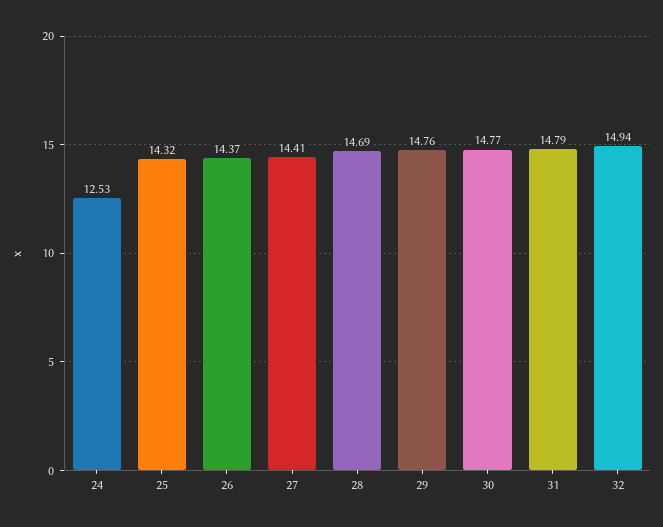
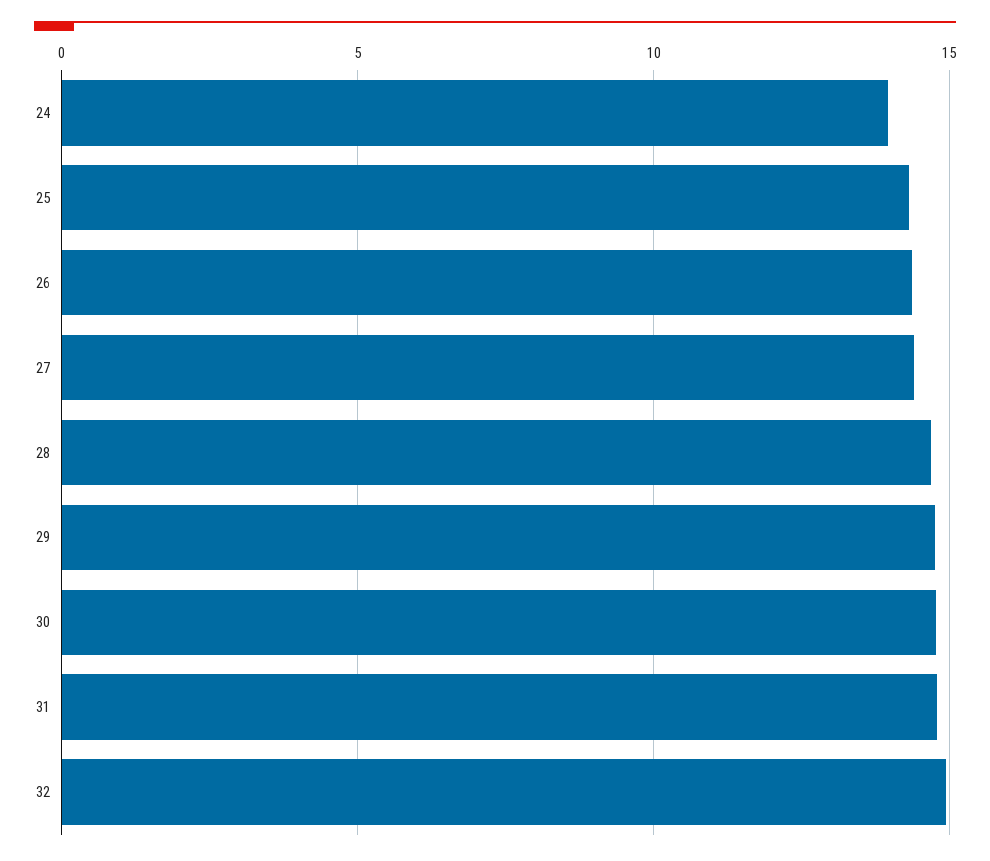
24: 12.53 -> 14

